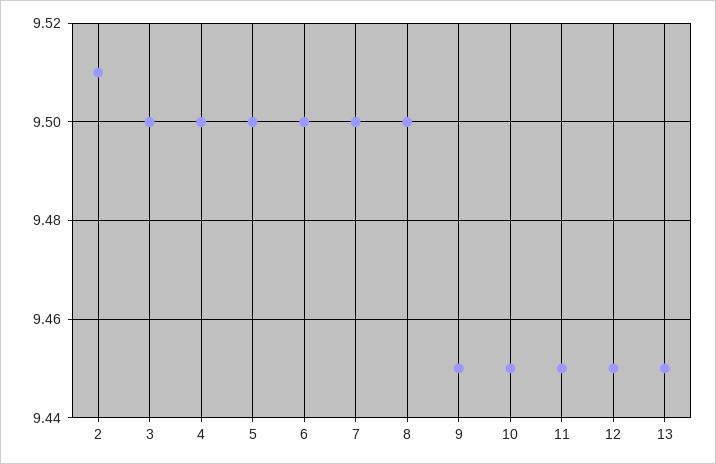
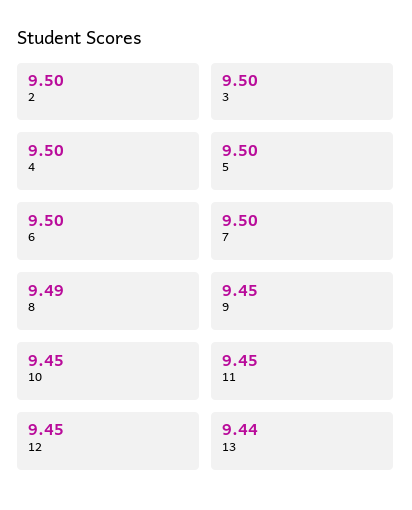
2: 9.51 -> 9.5
8: 9.5 -> 9.49
13: 9.45 -> 9.44

